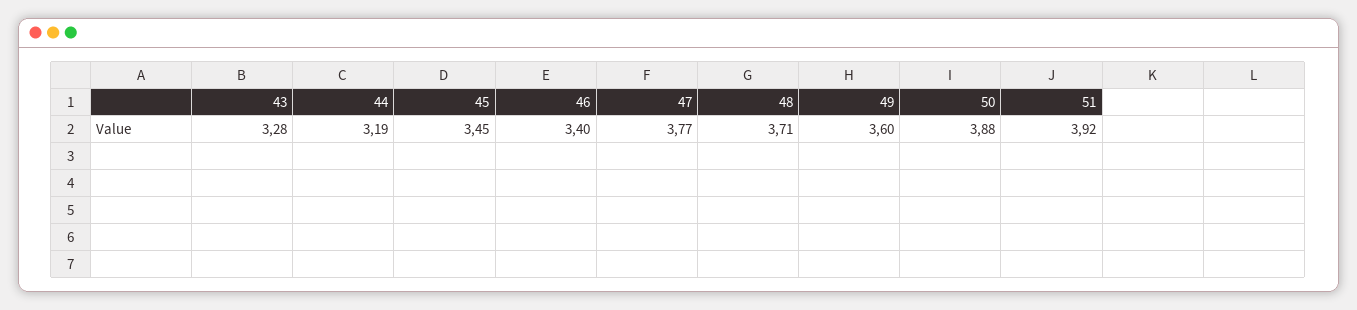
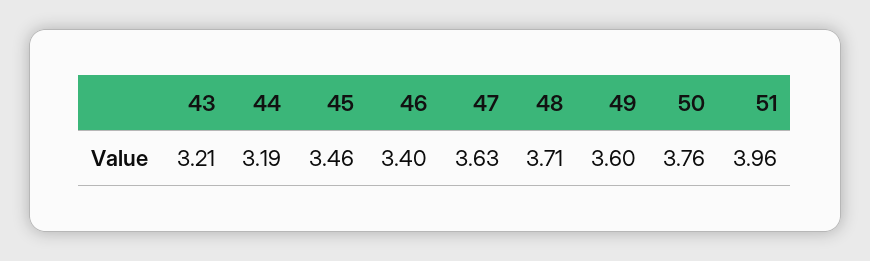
43: 3.28 -> 3.21
45: 3.45 -> 3.46
47: 3.77 -> 3.63
50: 3.88 -> 3.76
51: 3.92 -> 3.96

